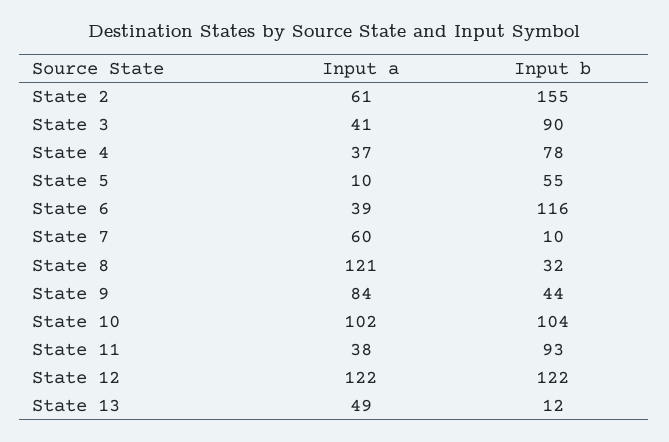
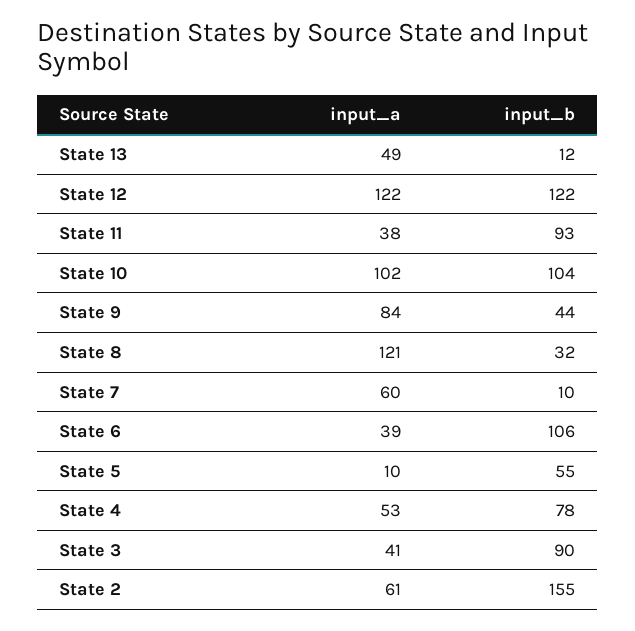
Input a, State 4: 37 -> 53
Input b, State 6: 116 -> 106

